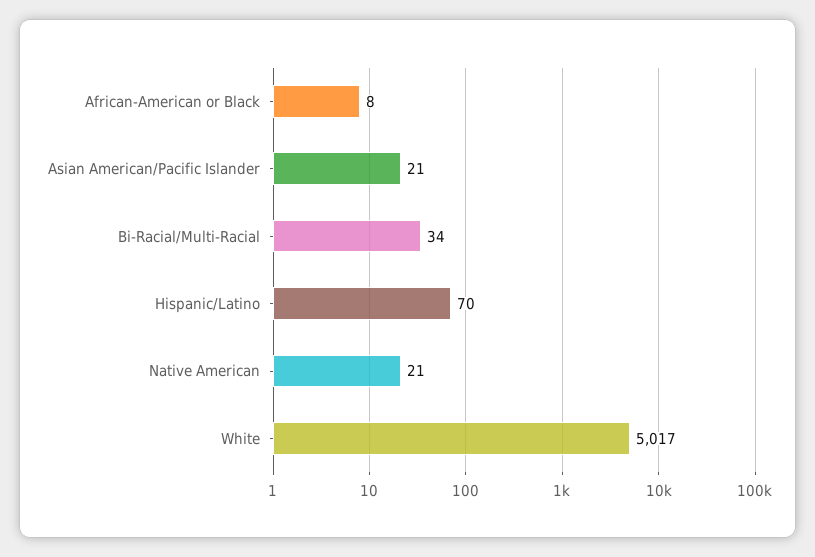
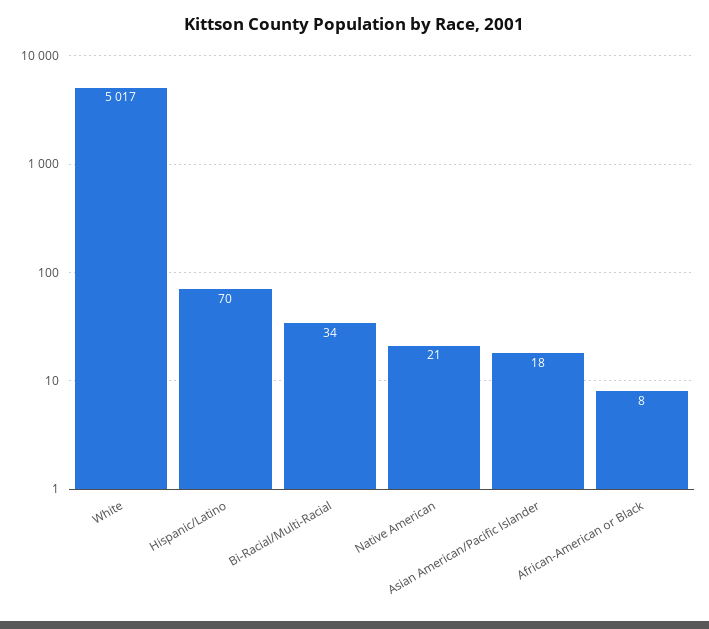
Asian American/Pacific Islander: 21 -> 18

